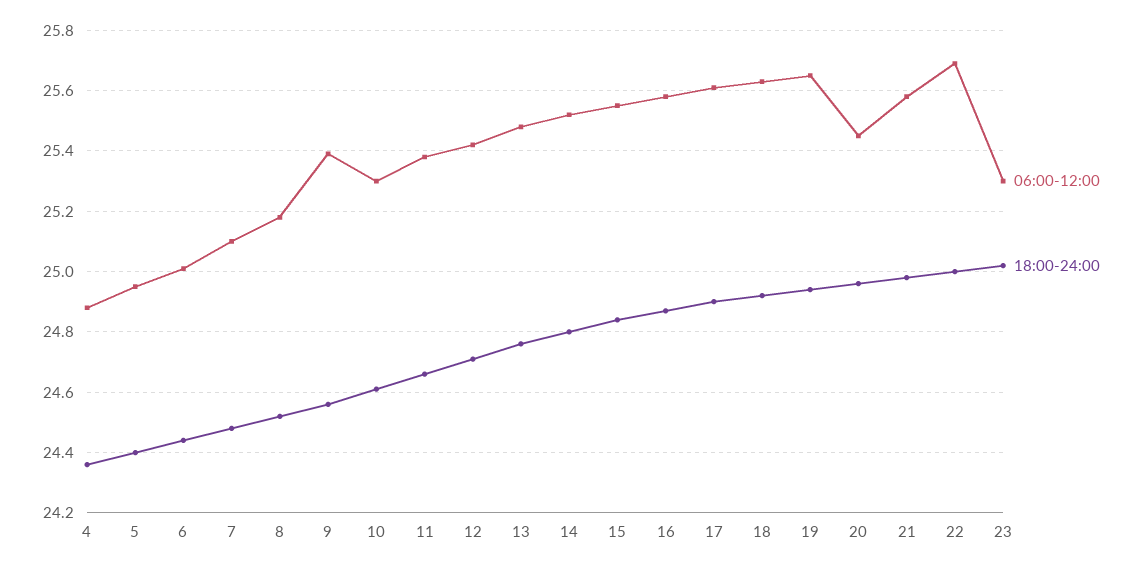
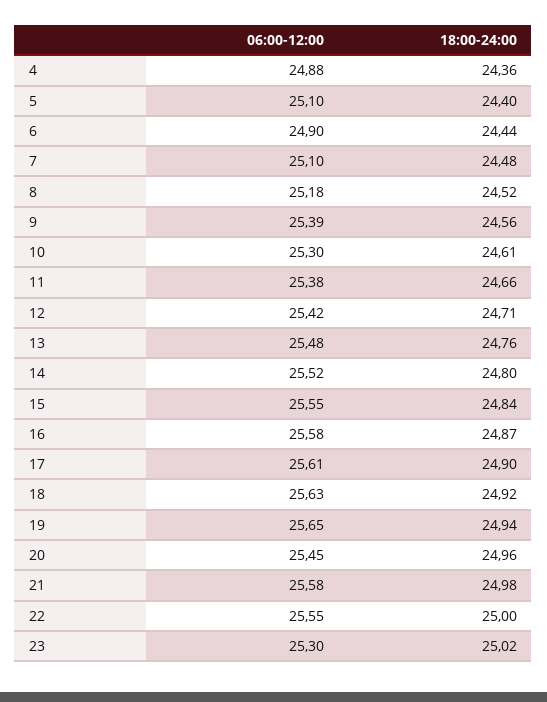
06:00-12:00, 5: 24.95 -> 25.1
06:00-12:00, 6: 25 -> 24.9
06:00-12:00, 22: 25.7 -> 25.55

